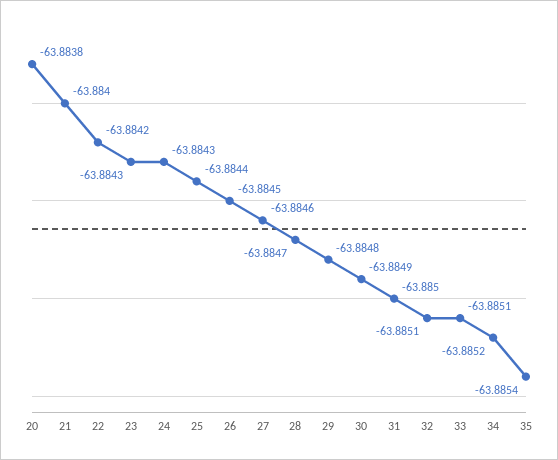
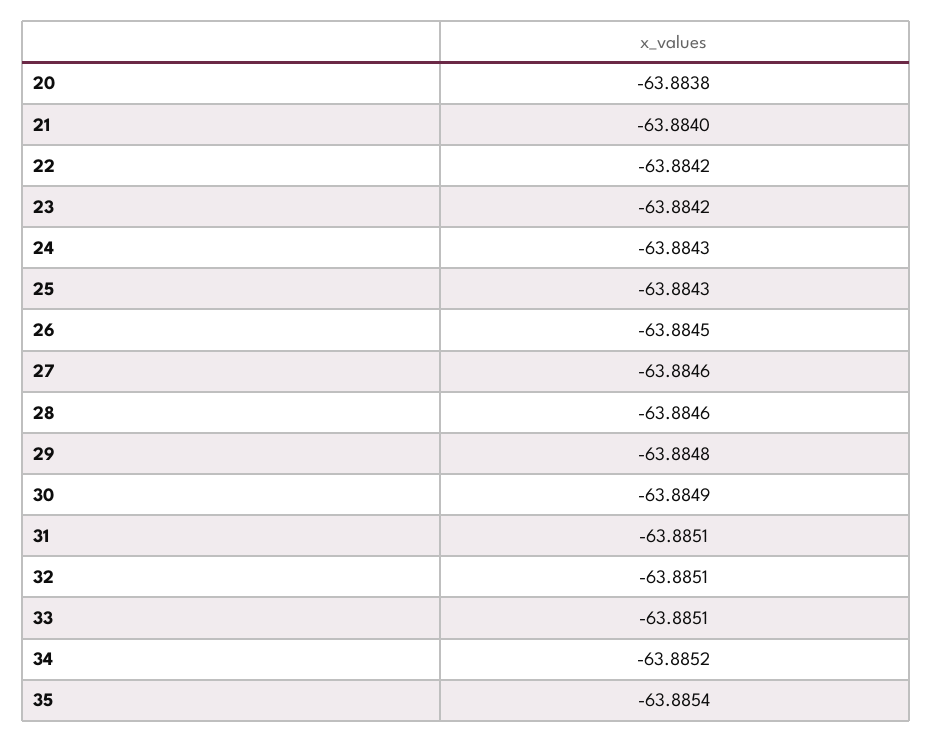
23: -63.8843 -> -63.8842
25: -63.8844 -> -63.8843
28: -63.8847 -> -63.8846
31: -63.885 -> -63.8851

